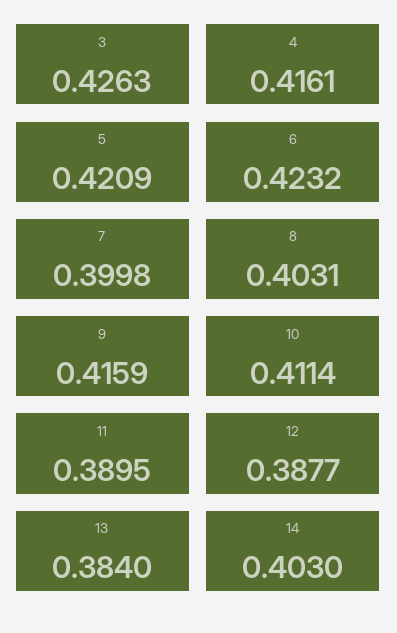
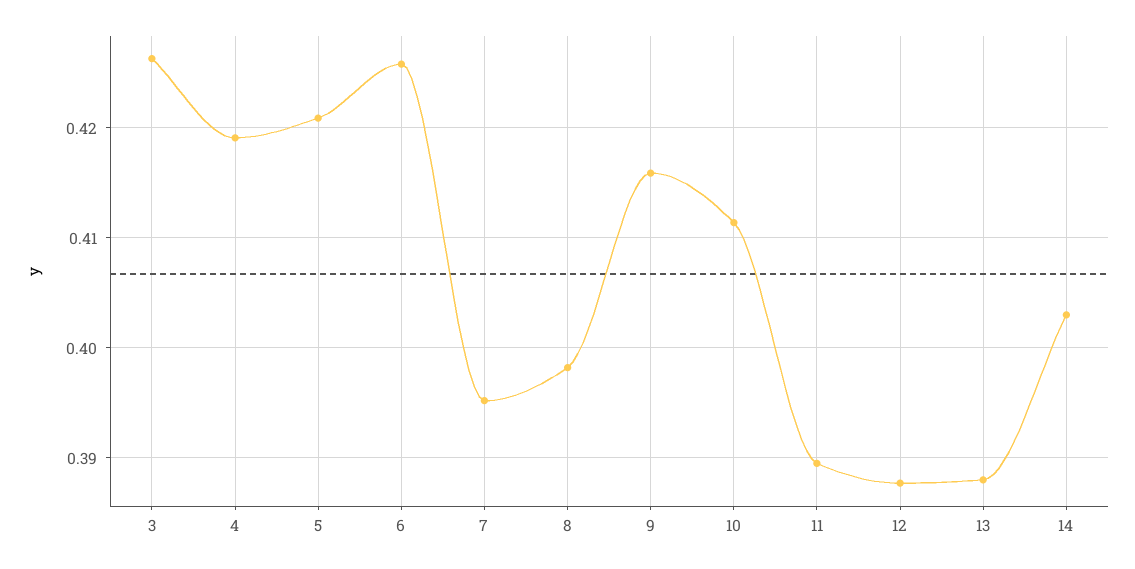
4: 0.4161 -> 0.419
6: 0.4232 -> 0.426
7: 0.3998 -> 0.395
8: 0.4031 -> 0.398
13: 0.384 -> 0.388

